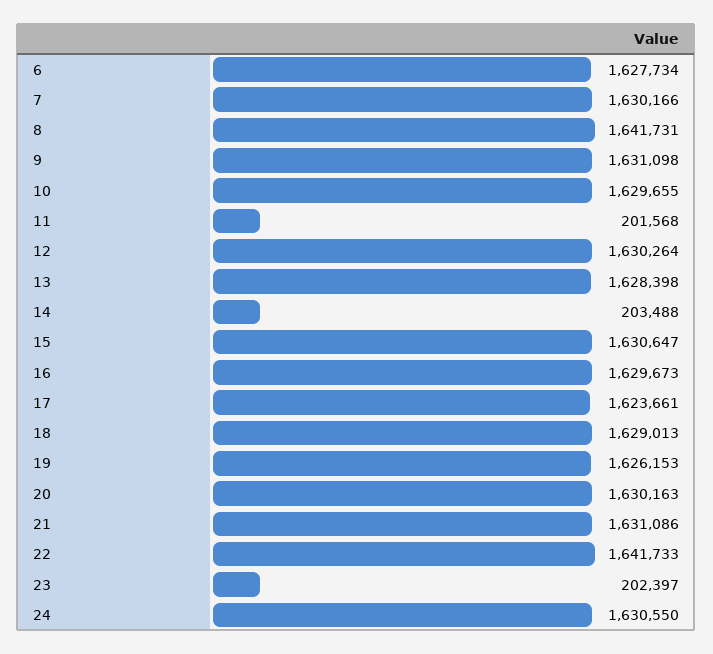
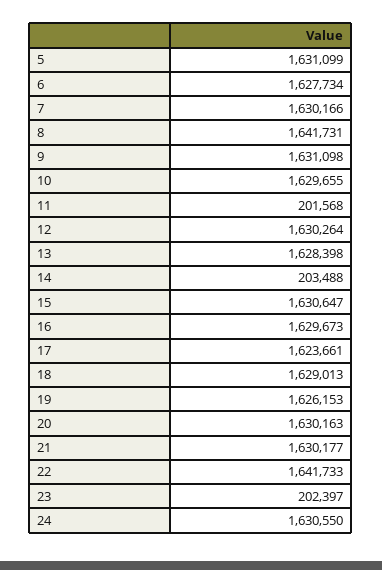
21: 1631086 -> 1630177
5: none -> 1631099

